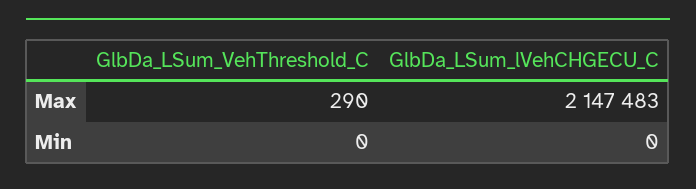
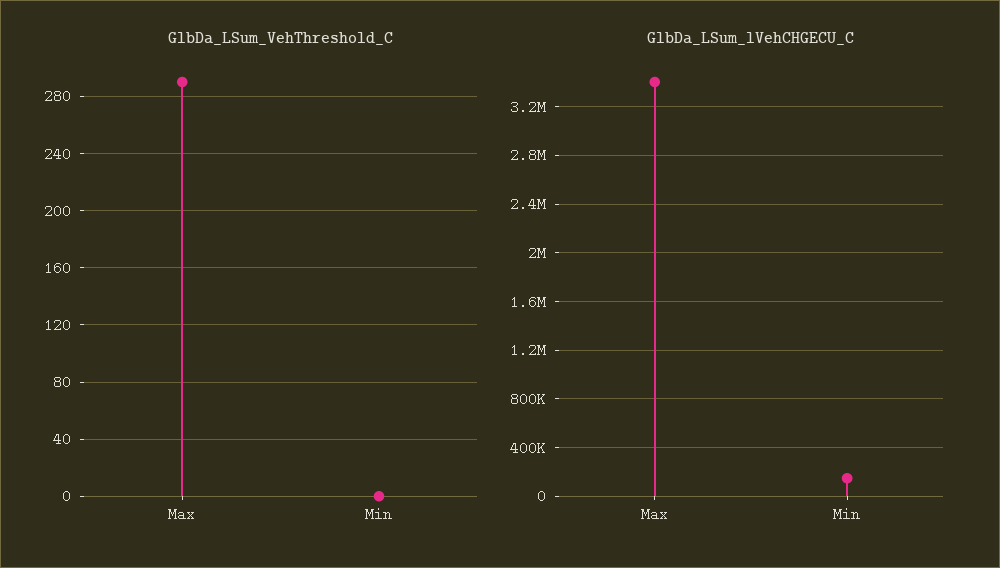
GlbDa_LSum_lVehCHGECU_C, Max: 2147483 -> 3400000
GlbDa_LSum_lVehCHGECU_C, Min: 0 -> 150000

